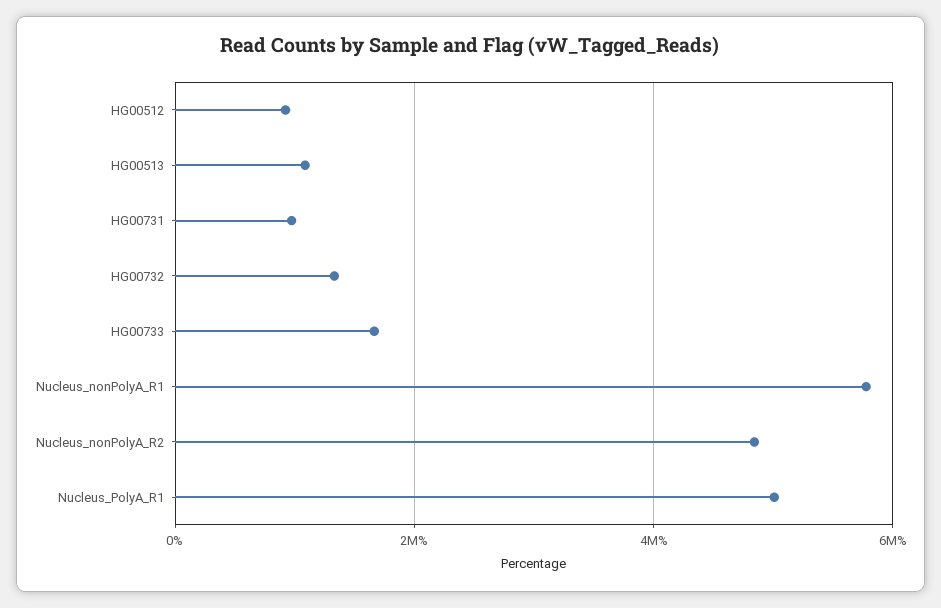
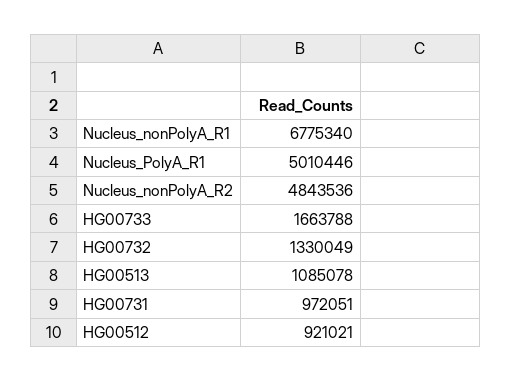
Nucleus_nonPolyA_R1: 5800000 -> 6775340

